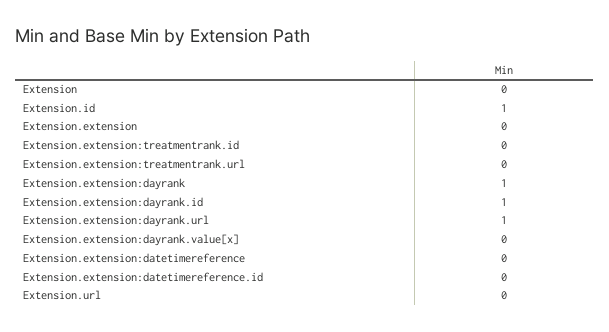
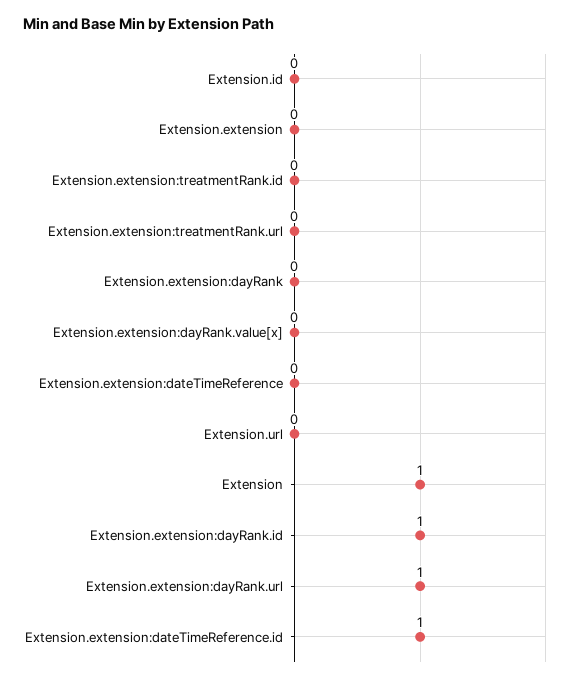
Extension: 0 -> 1
Extension.id: 1 -> 0
Extension.extension:dayrank: 1 -> 0
Extension.extension:datetimereference.id: 0 -> 1

